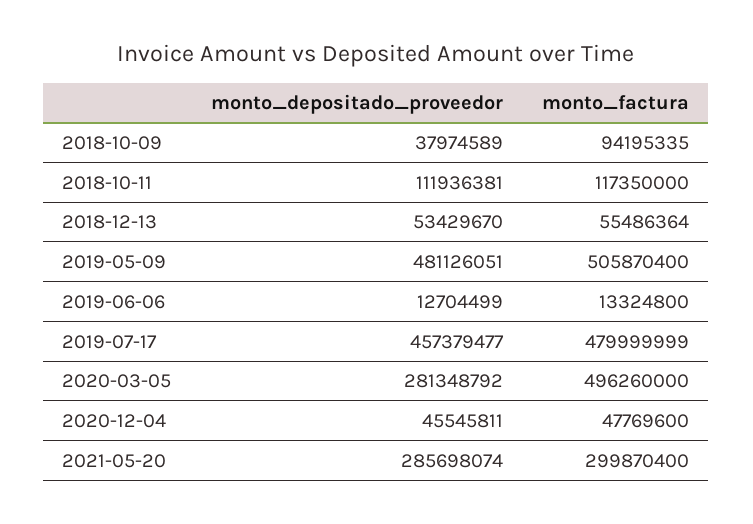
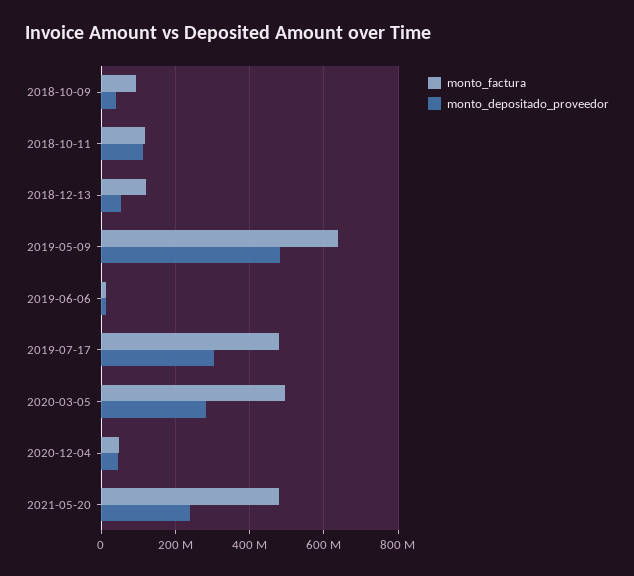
monto_factura, 2018-12-13: 55486364 -> 120000000
monto_factura, 2019-05-09: 505870400 -> 640000000
monto_depositado_proveedor, 2019-07-17: 457379477 -> 300000000
monto_depositado_proveedor, 2021-05-20: 285698074 -> 240000000
monto_factura, 2021-05-20: 299870400 -> 480000000

